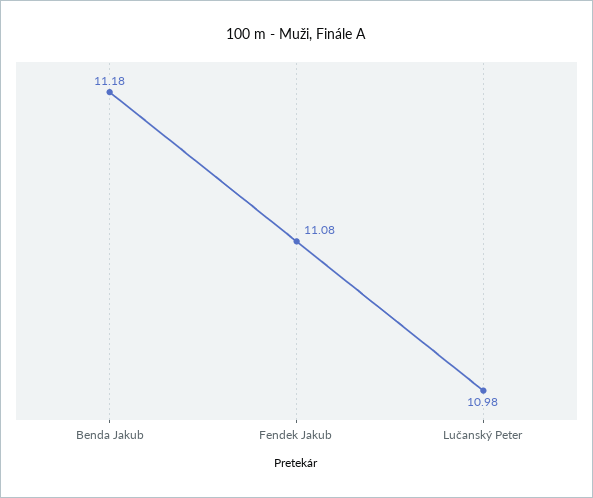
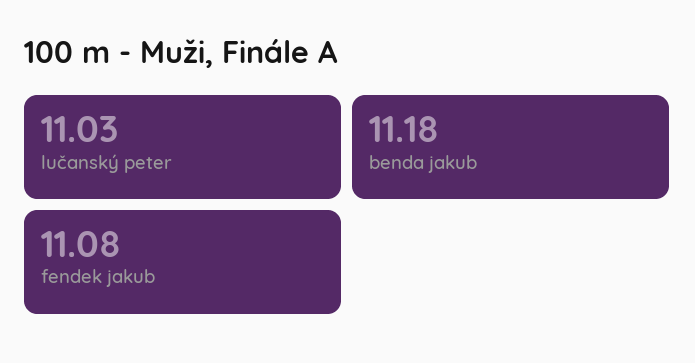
Lučanský Peter: 10.98 -> 11.03

